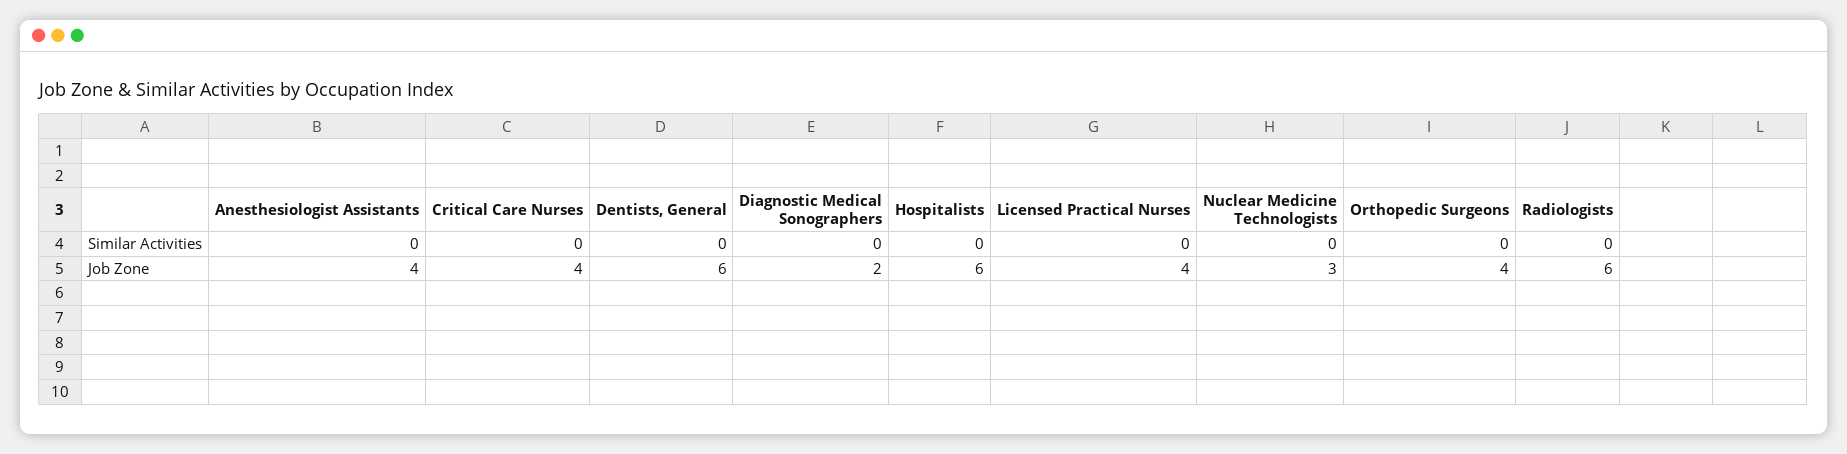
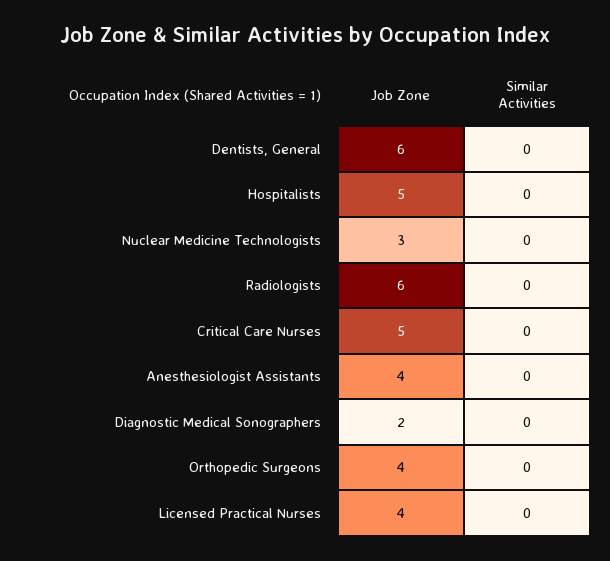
Critical Care Nurses, Job Zone: 4 -> 5
Hospitalists, Job Zone: 6 -> 5

